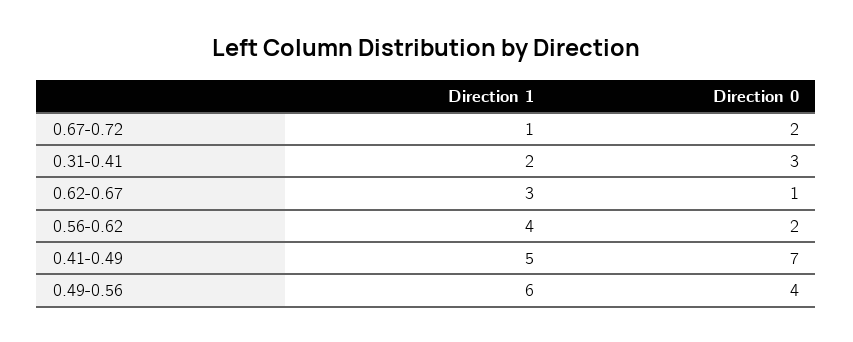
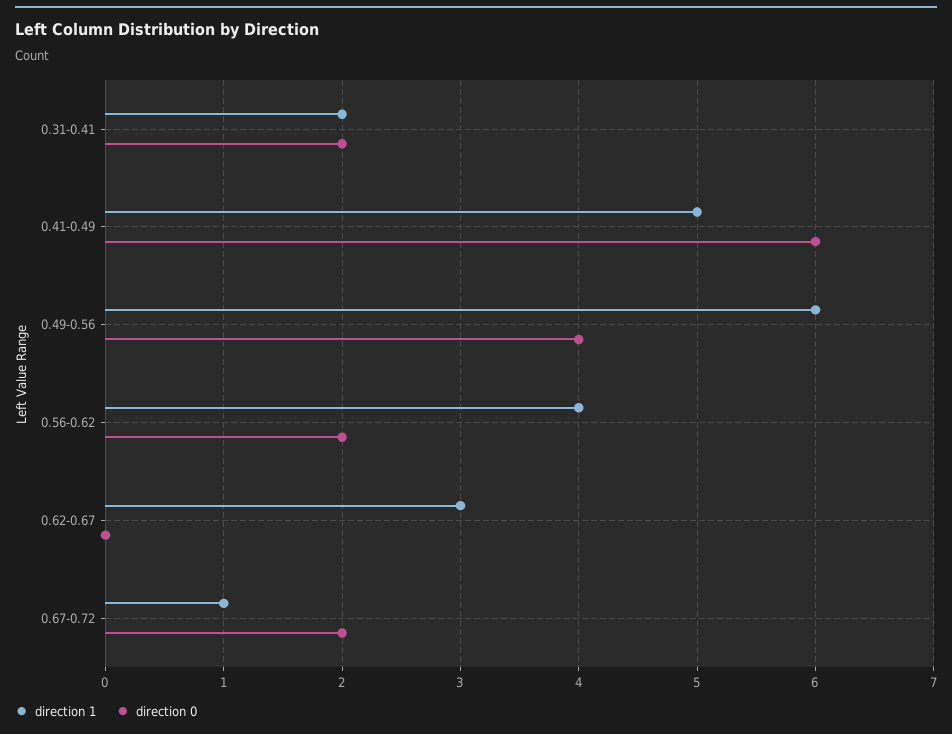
Direction 0, 0.31-0.41: 3 -> 2
Direction 0, 0.62-0.67: 1 -> 0
Direction 0, 0.41-0.49: 7 -> 6

